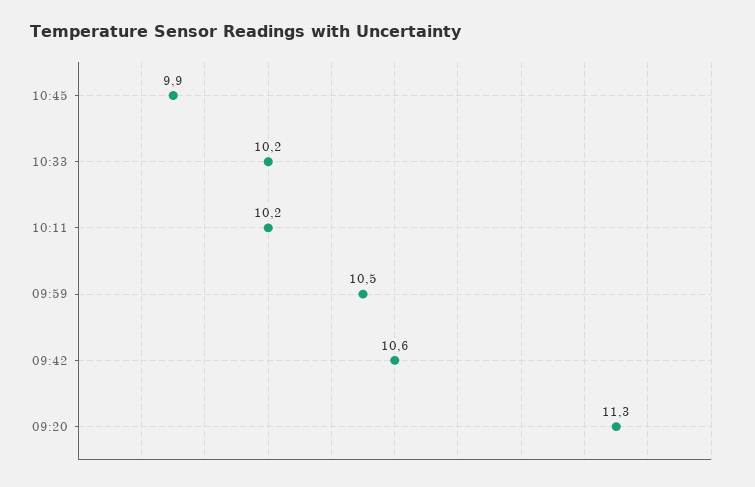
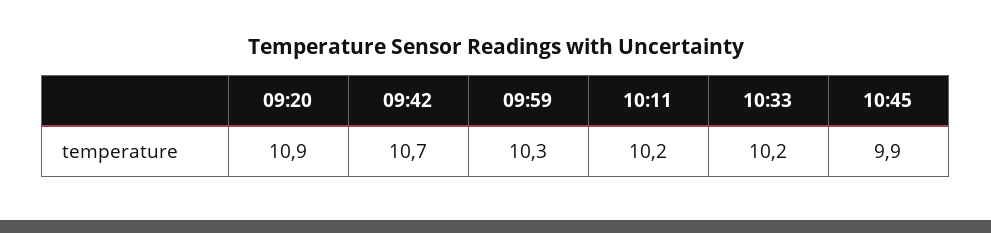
09:59: 10.5 -> 10.3
09:42: 10.6 -> 10.7
09:20: 11.3 -> 10.9

